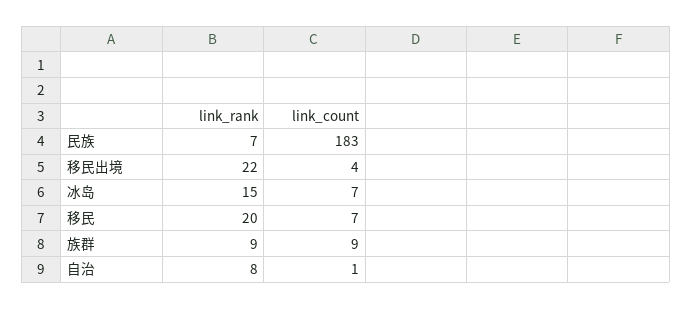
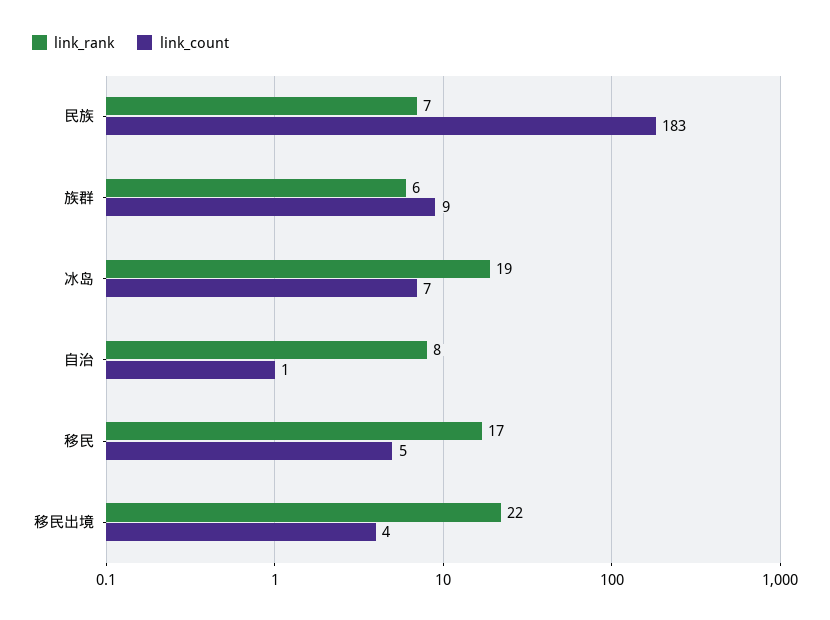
link_rank, 冰岛: 15 -> 19
link_rank, 移民: 20 -> 17
link_count, 移民: 7 -> 5
link_rank, 族群: 9 -> 6

